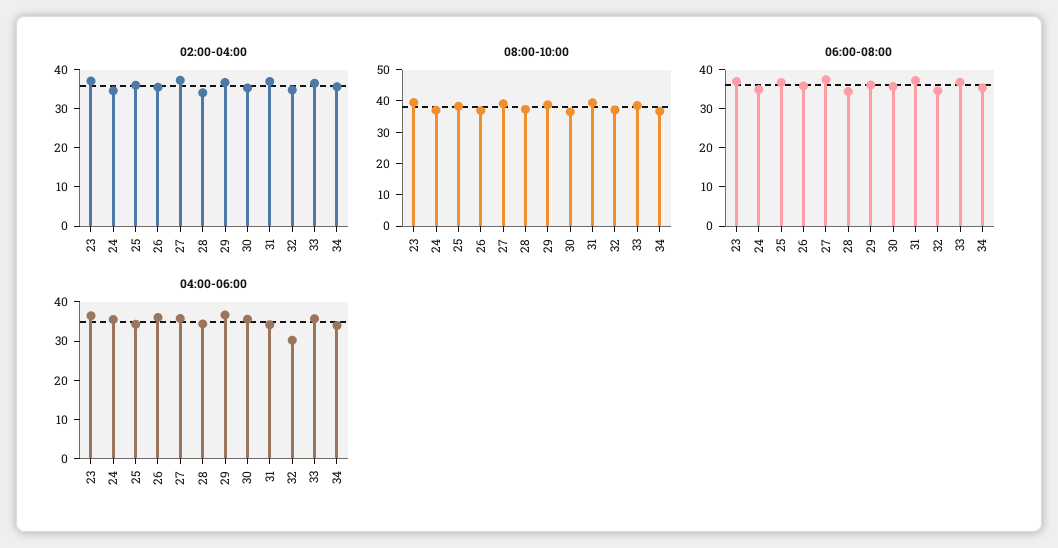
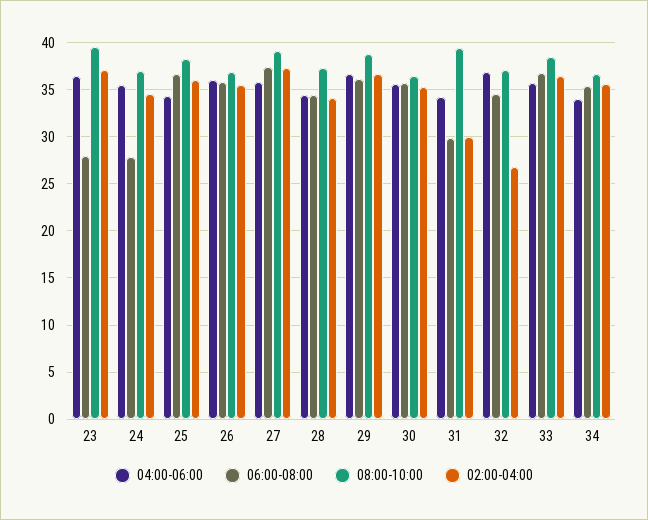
02:00-04:00, 31: 37.5 -> 30
02:00-04:00, 32: 35 -> 27
06:00-08:00, 23: 37.5 -> 28
06:00-08:00, 24: 35 -> 28
06:00-08:00, 31: 37.5 -> 30
04:00-06:00, 32: 30 -> 37

